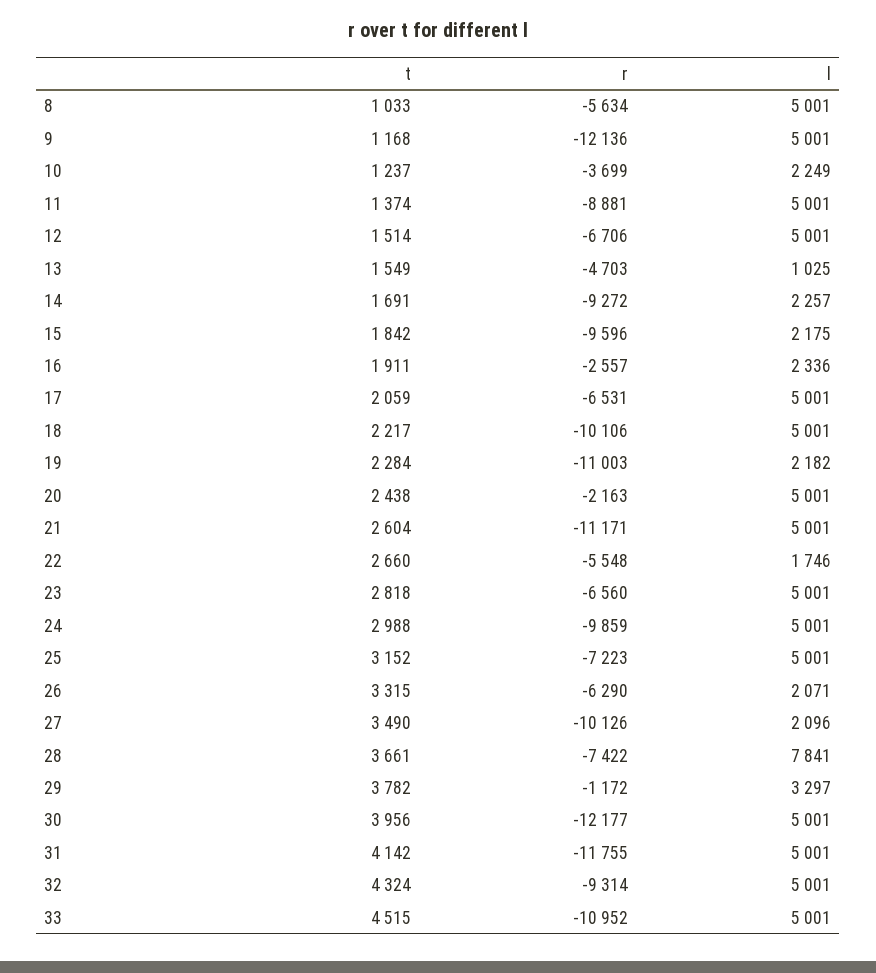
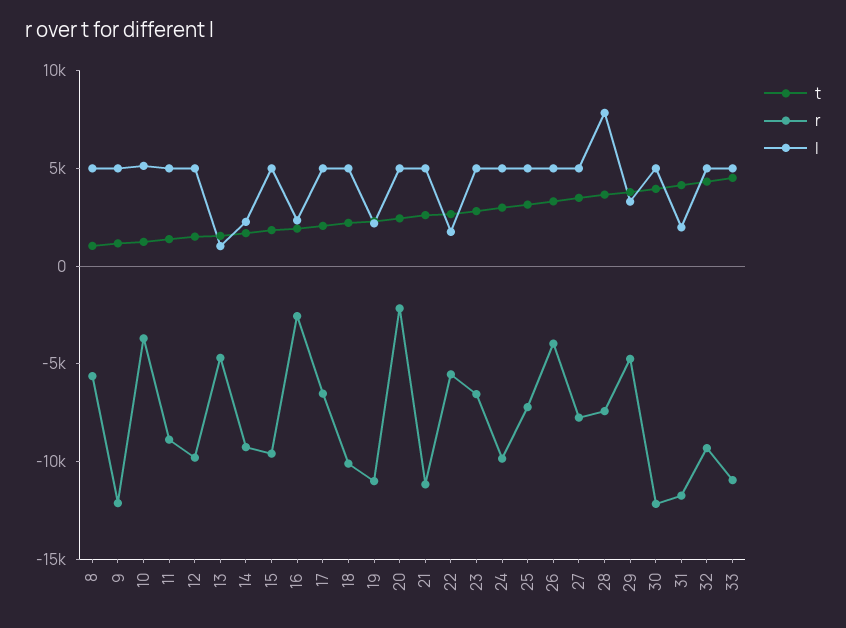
l, 10: 2249 -> 5000
r, 12: -6706 -> -10000
l, 15: 2175 -> 5000
r, 26: -6290 -> -4000
l, 26: 2071 -> 5000
r, 27: -10126 -> -8000
l, 27: 2096 -> 5000
r, 29: -1172 -> -5000
l, 31: 5001 -> 2000

